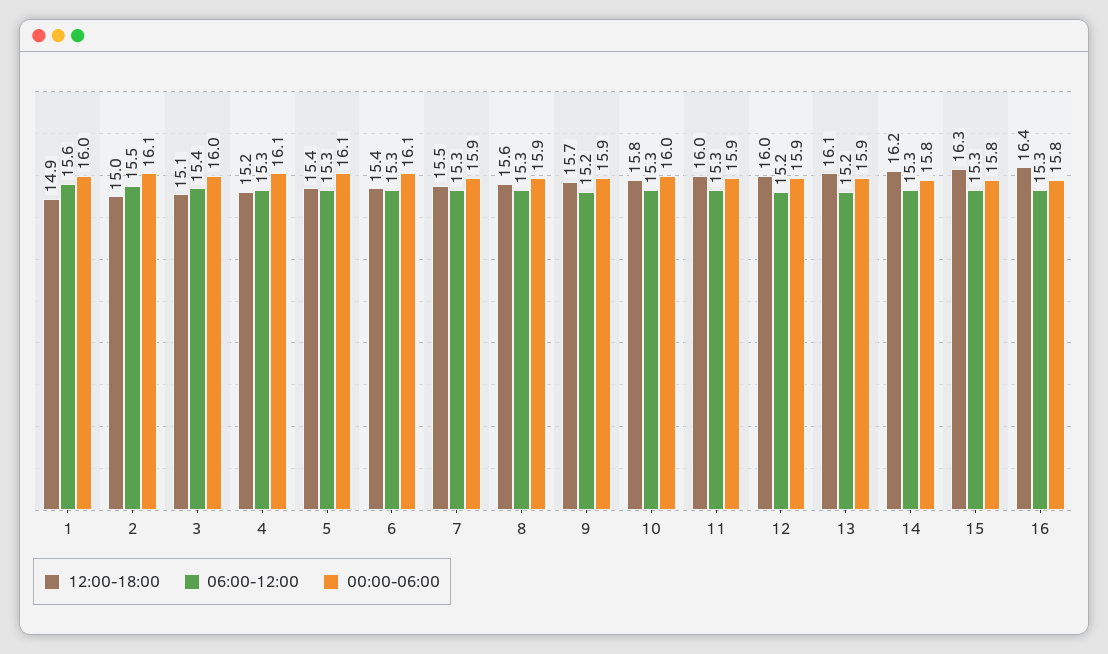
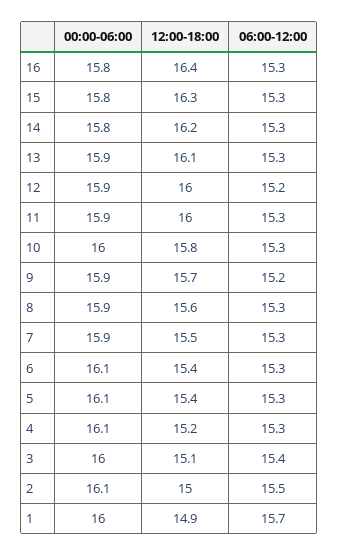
06:00-12:00, 1: 15.6 -> 15.7
06:00-12:00, 13: 15.2 -> 15.3

